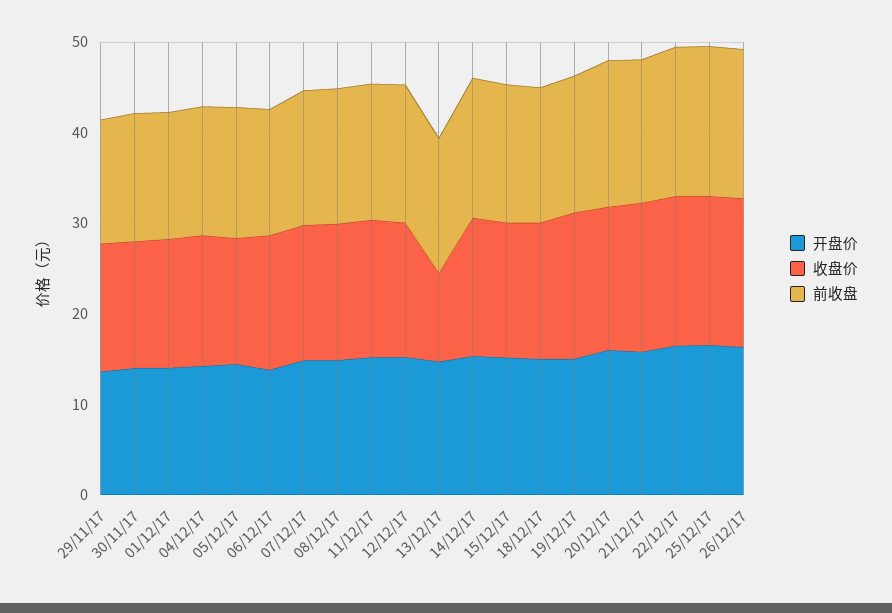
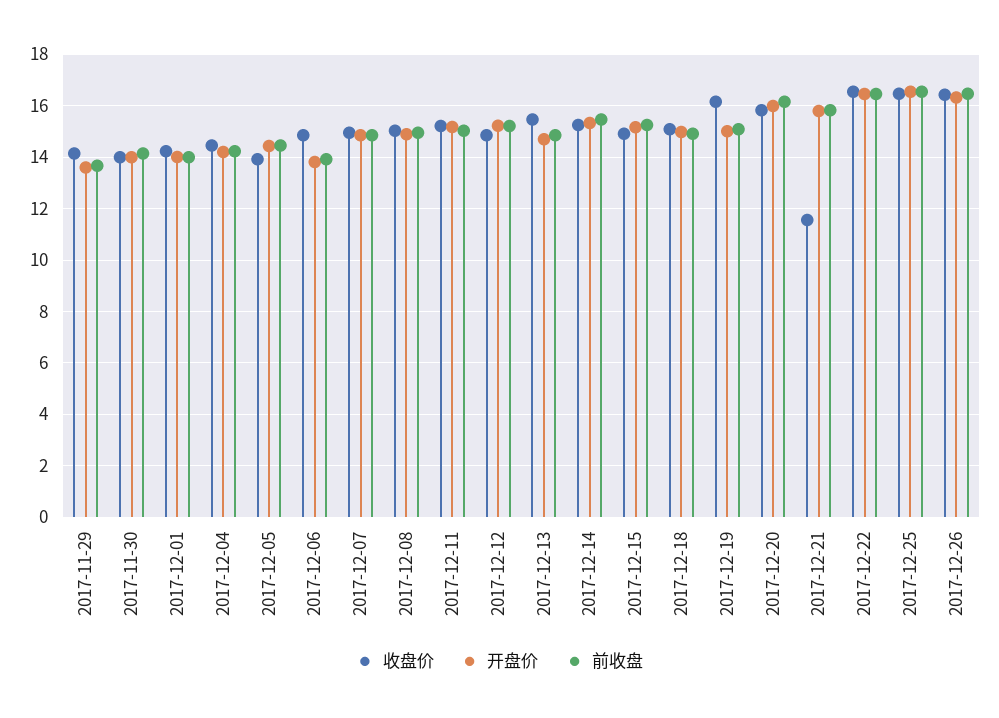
收盘价, 13/12/17: 10 -> 15.5
收盘价, 21/12/17: 16 -> 11.5

